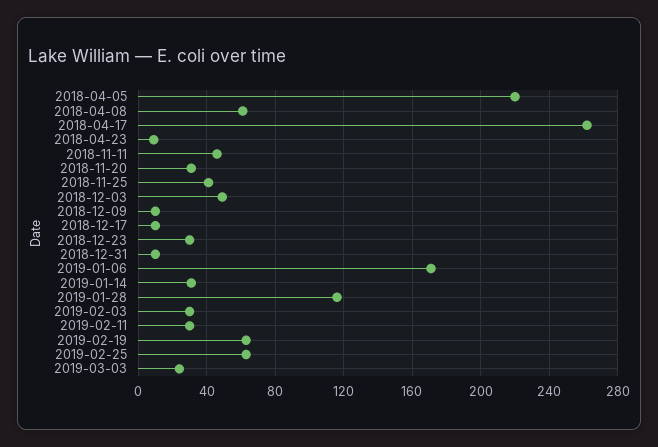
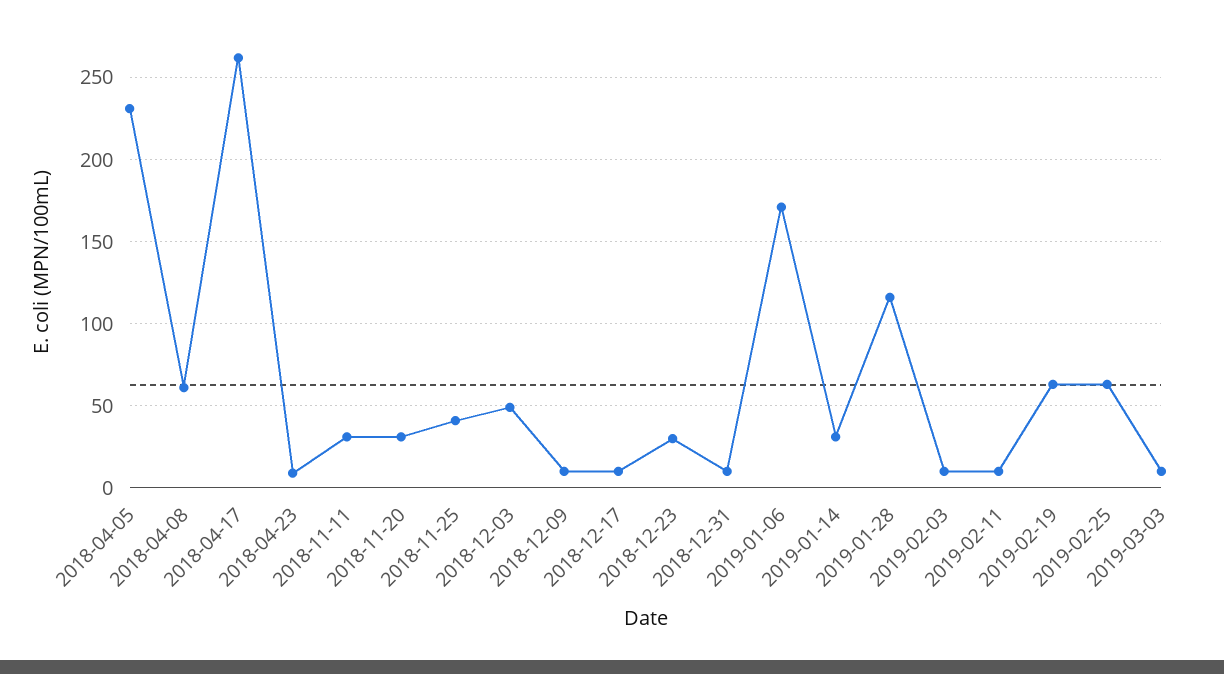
2018-04-05: 220 -> 230
2018-11-11: 45 -> 30
2019-02-03: 30 -> 10
2019-02-11: 30 -> 10
2019-03-03: 25 -> 10

